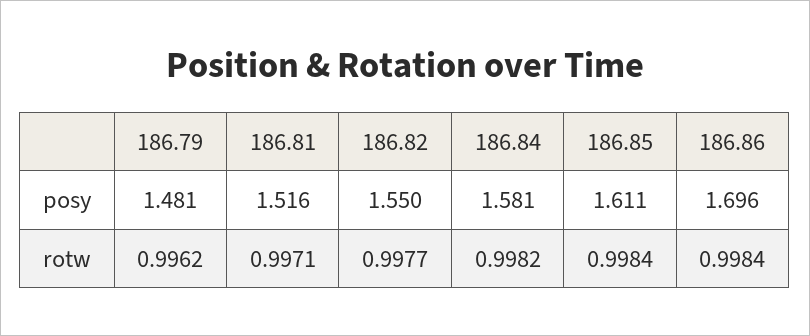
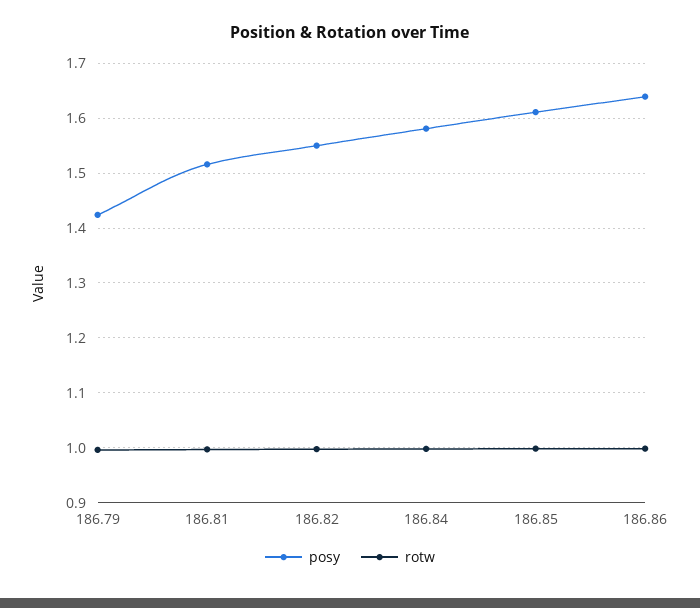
posy, 186.79: 1.481 -> 1.42
posy, 186.86: 1.696 -> 1.64

